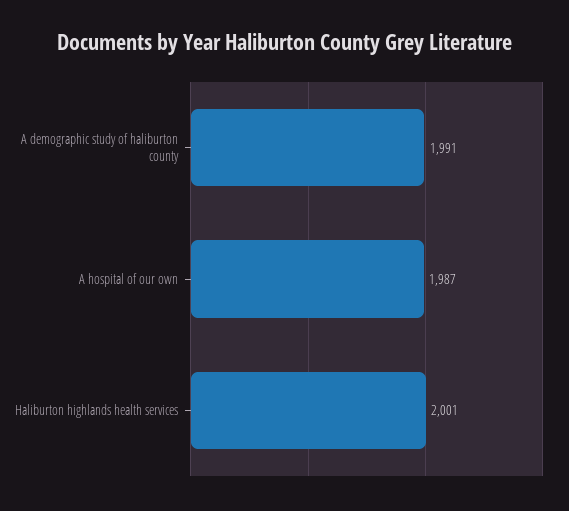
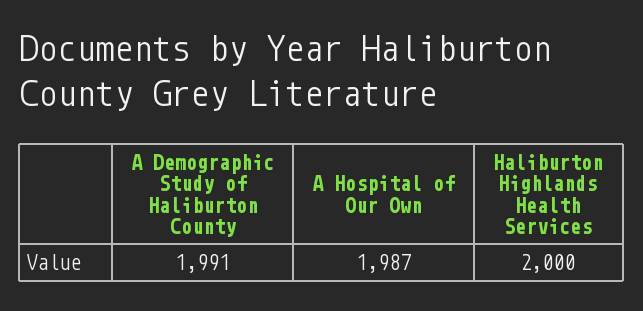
Haliburton highlands health services: 2001 -> 2000

